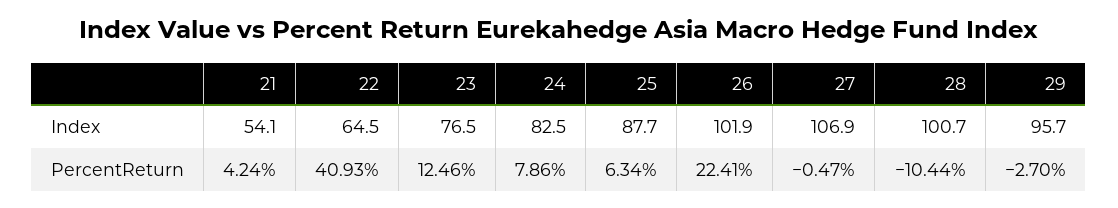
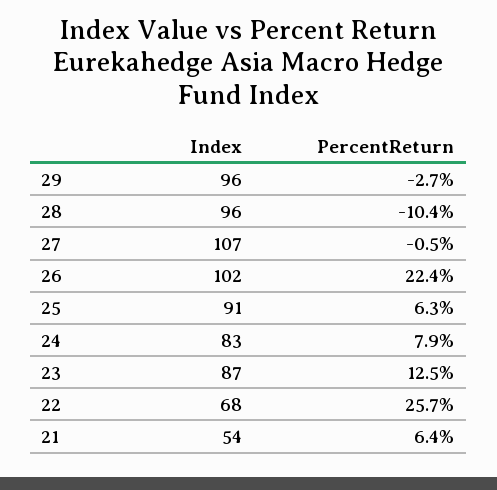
22, Index: 64.5 -> 68
23, Index: 76.5 -> 87
25, Index: 87.7 -> 91
28, Index: 100.7 -> 96
21, PercentReturn: 4.24 -> 6.4
22, PercentReturn: 40.93 -> 25.7

